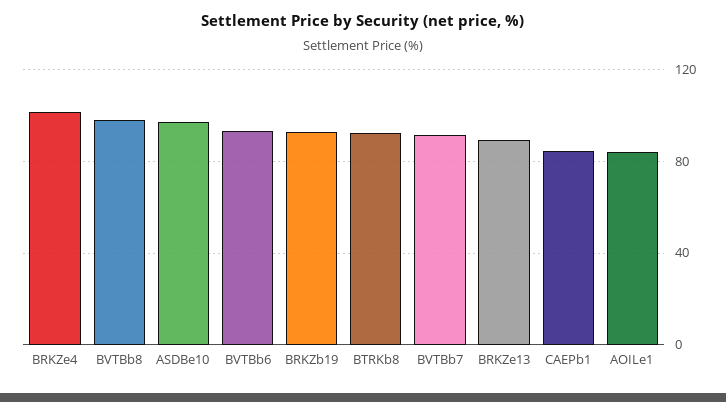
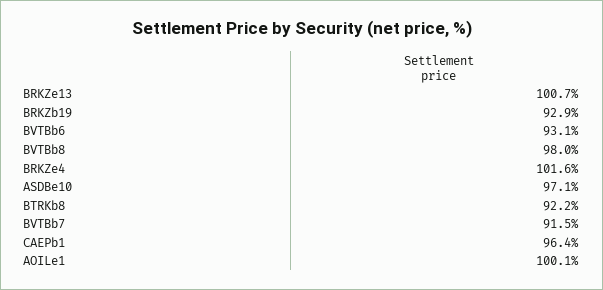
BRKZe13: 90 -> 100.7
CAEPb1: 85 -> 96.4
AOILe1: 85 -> 100.1

